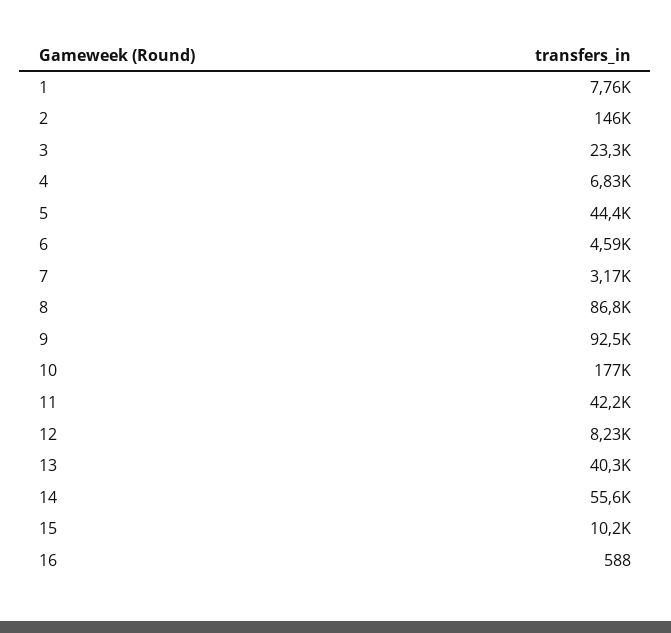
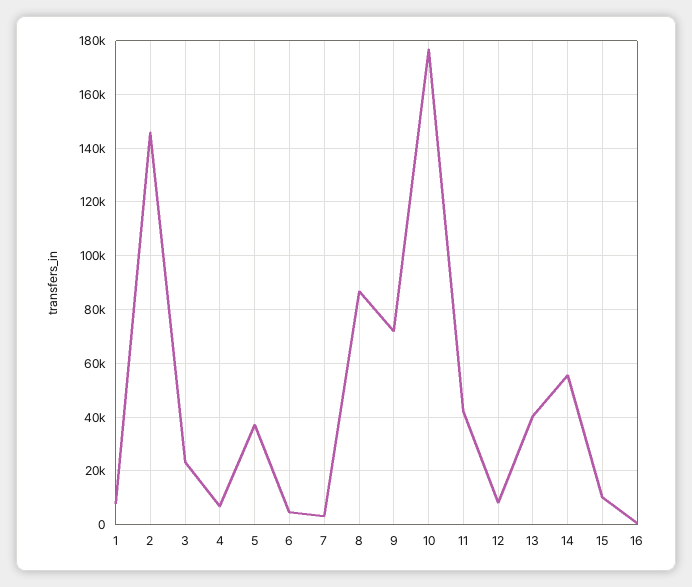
5: 44400 -> 37500
9: 92500 -> 72500

